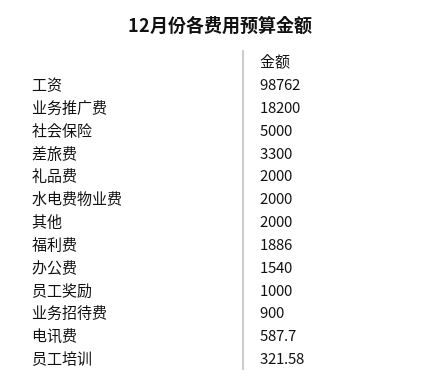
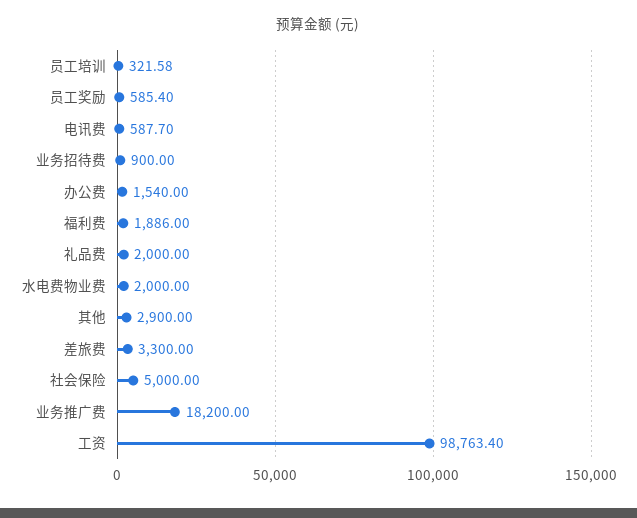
工资: 98762 -> 98763.4
其他: 2000 -> 2900
员工奖励: 1000 -> 585.4

